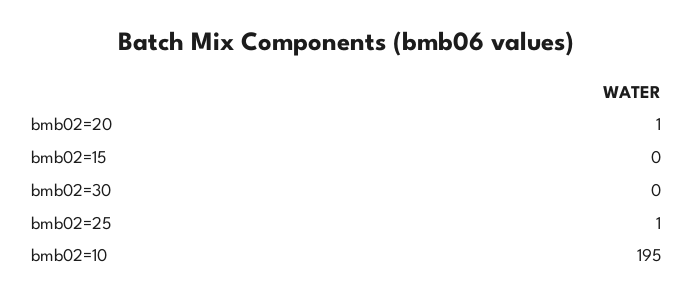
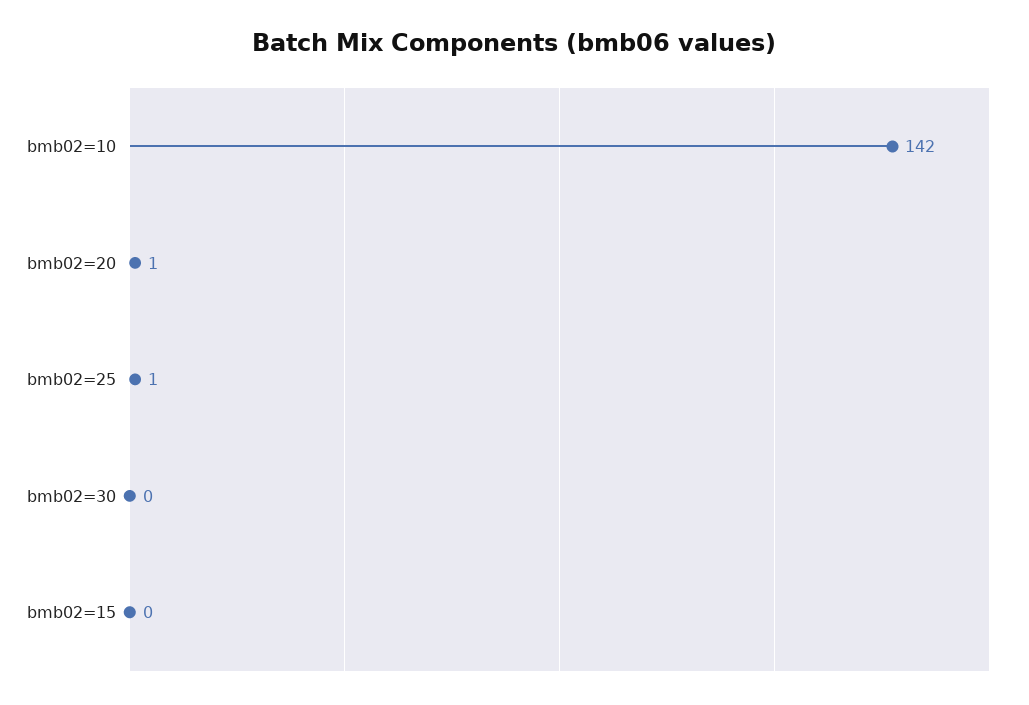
bmb02=10: 195 -> 142

